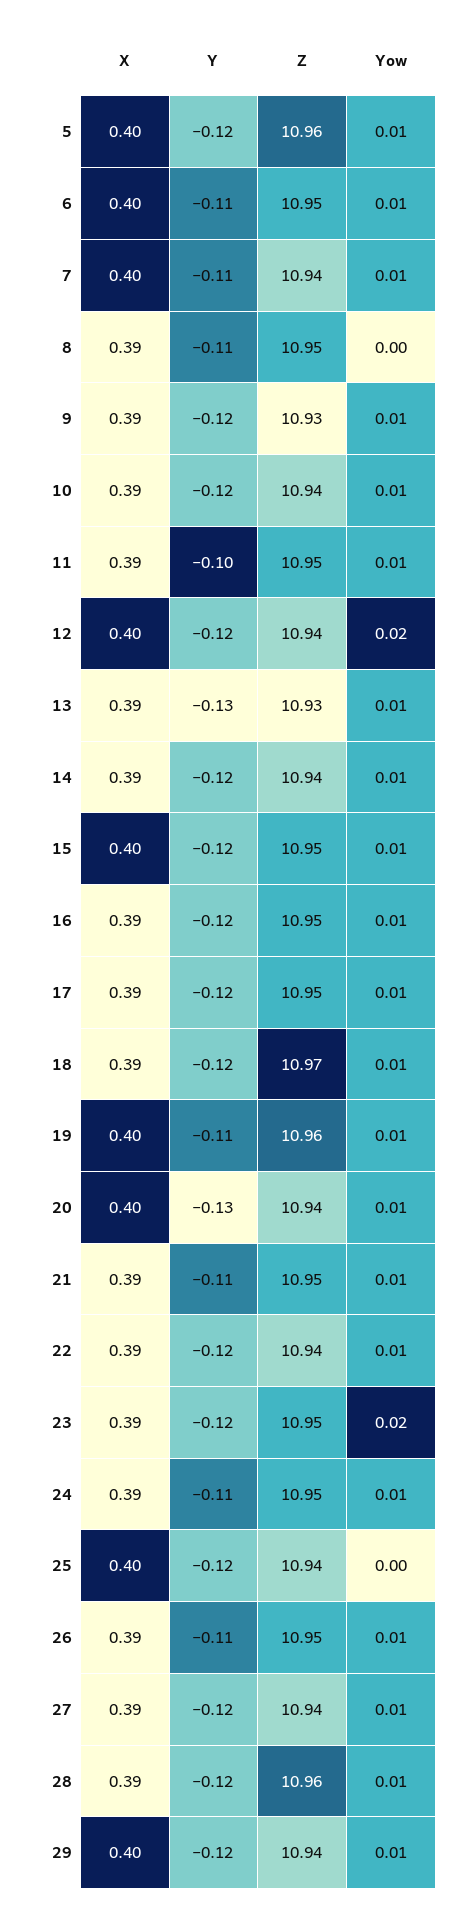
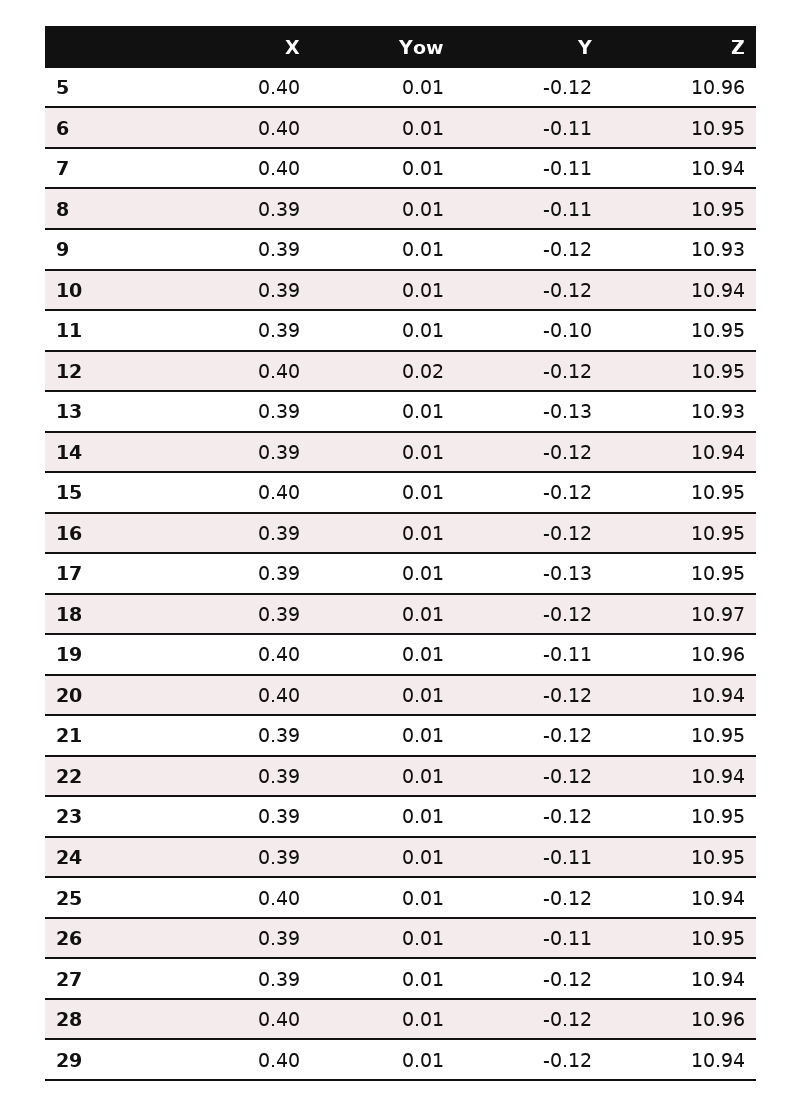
Yow, 8: 0 -> 0.01
Z, 12: 10.94 -> 10.95
Y, 17: -0.12 -> -0.13
Y, 20: -0.13 -> -0.12
Y, 21: -0.11 -> -0.12
Yow, 23: 0.02 -> 0.01
Yow, 25: 0 -> 0.01
X, 28: 0.39 -> 0.4

